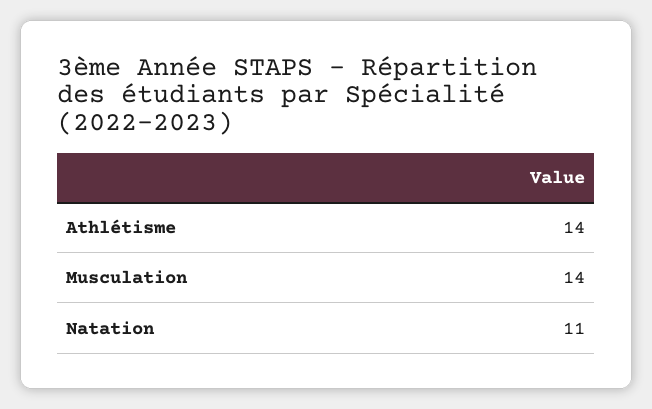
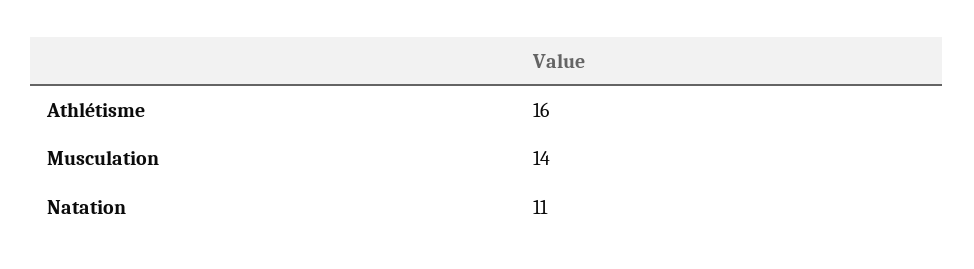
Athlétisme: 14 -> 16

